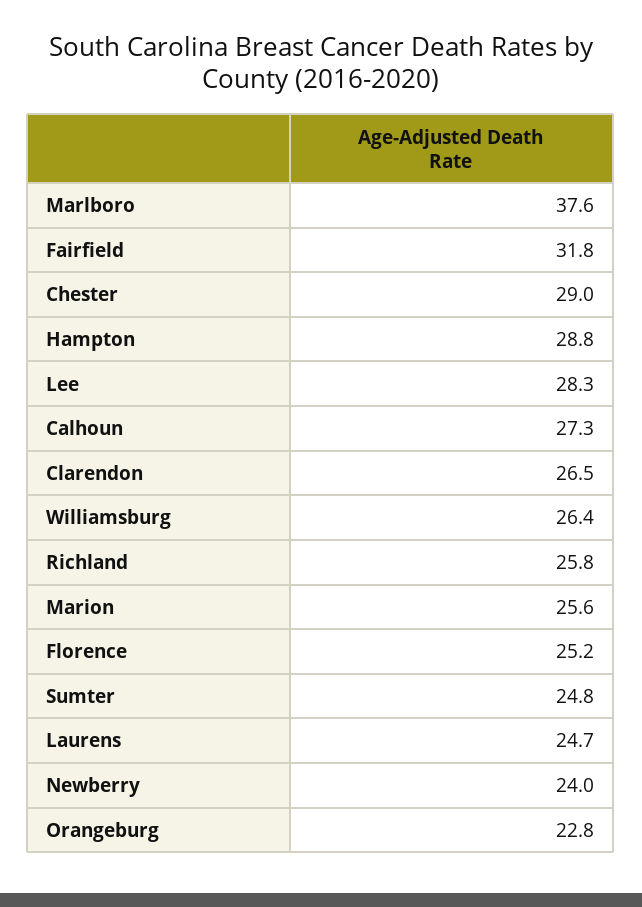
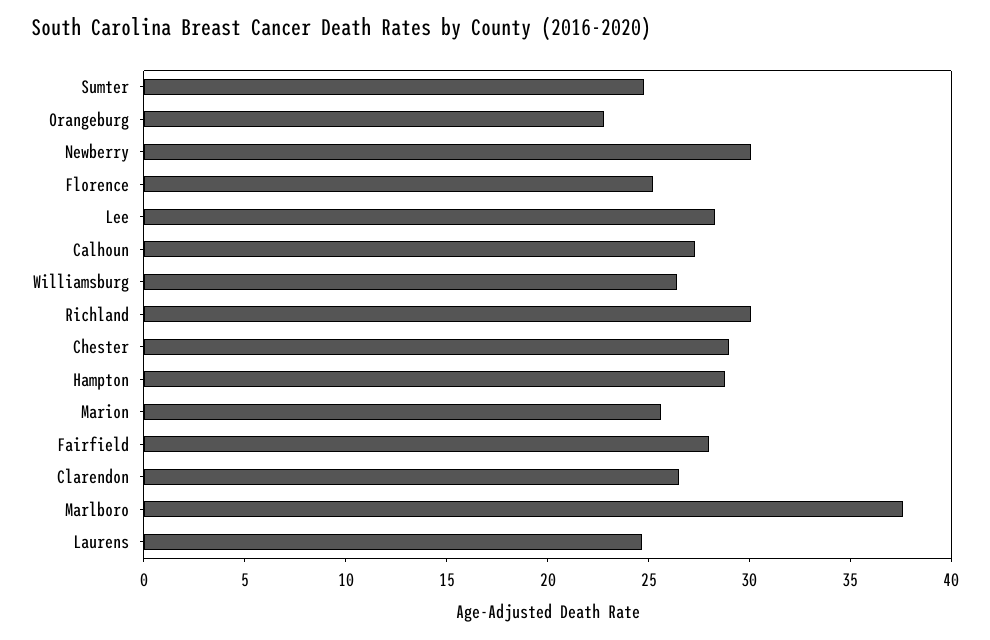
Fairfield: 31.8 -> 28
Richland: 25.8 -> 30
Newberry: 24 -> 30

